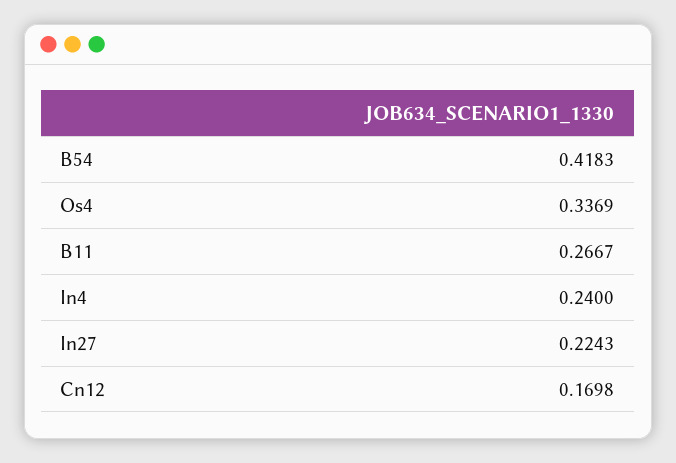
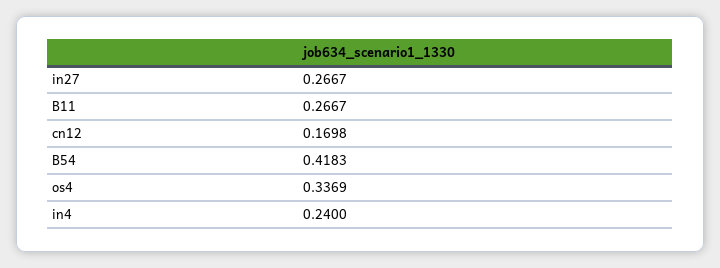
In27: 0.2243 -> 0.2667

